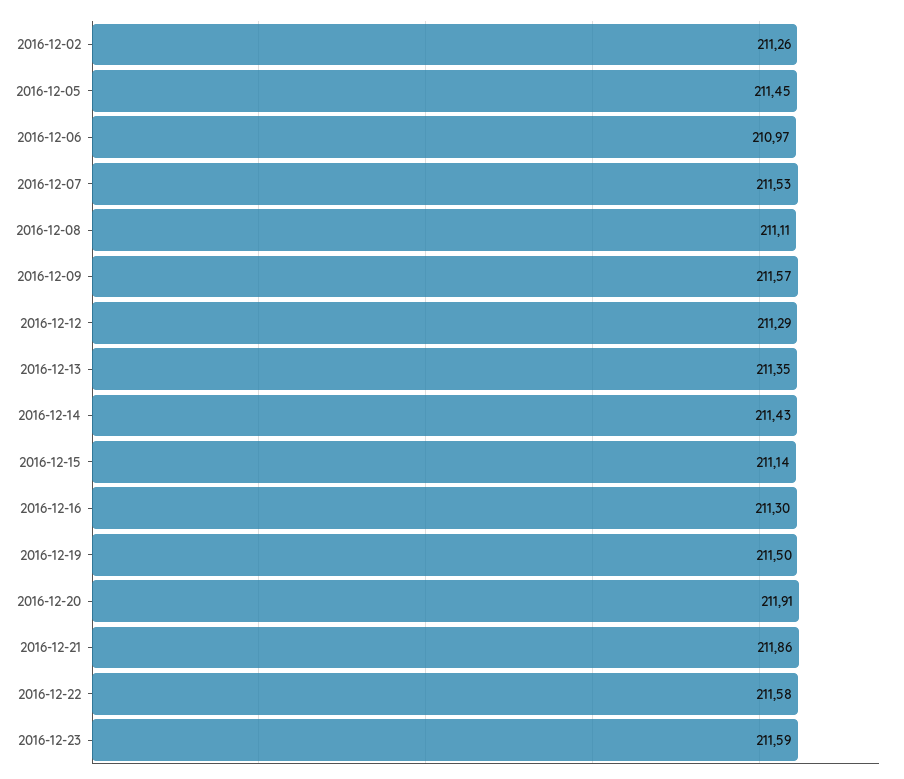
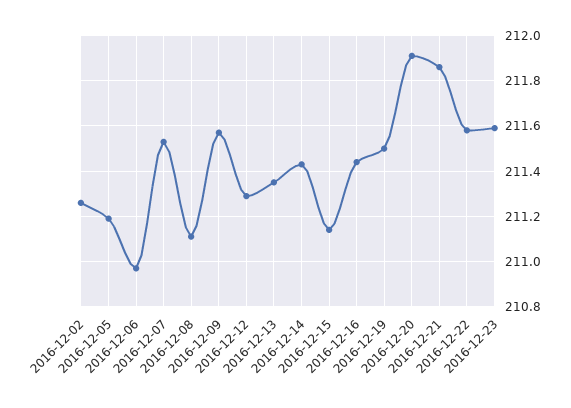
2016-12-05: 211.45 -> 211.2
2016-12-16: 211.3 -> 211.45

